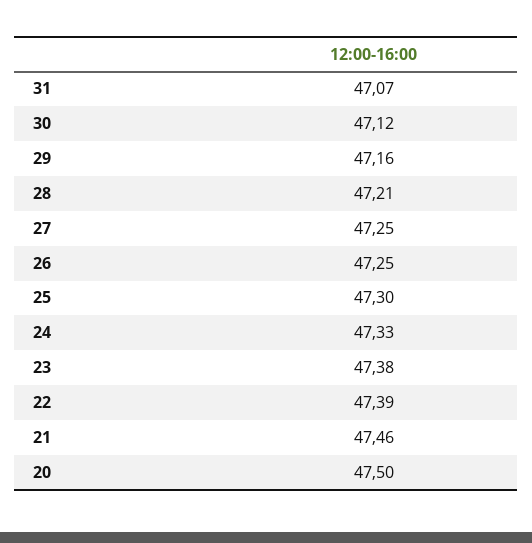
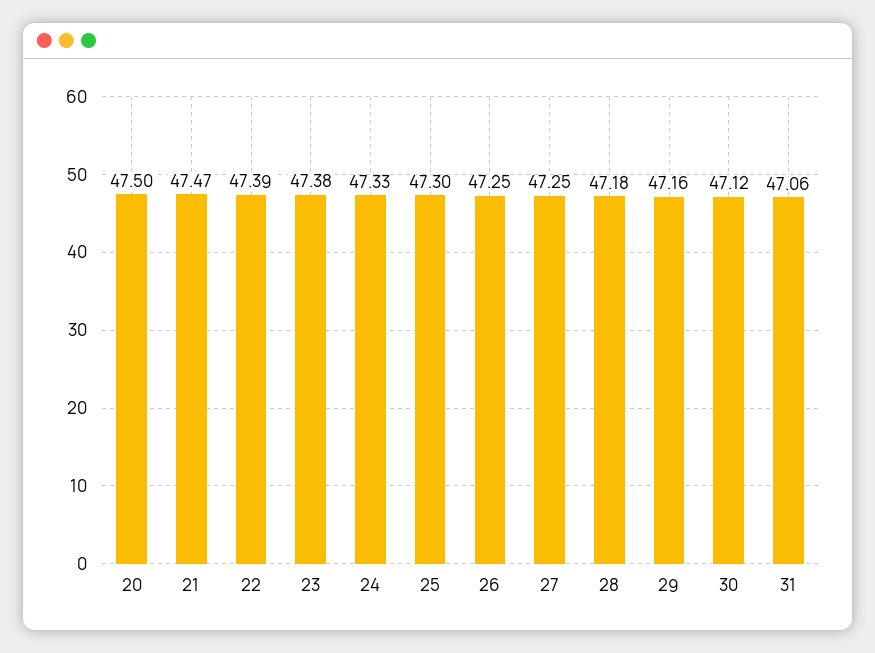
31: 47.07 -> 47.06
28: 47.21 -> 47.18
21: 47.46 -> 47.47

